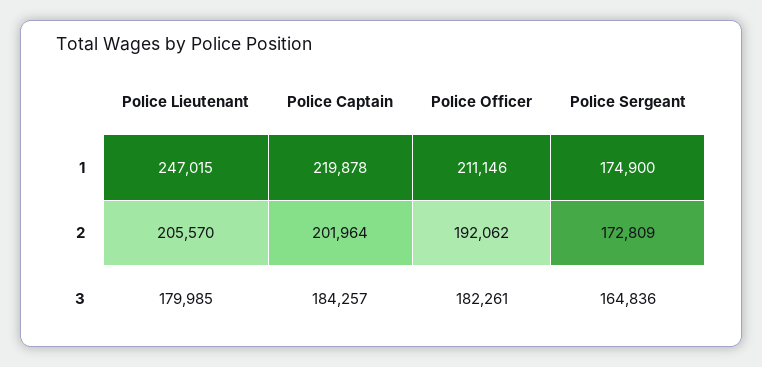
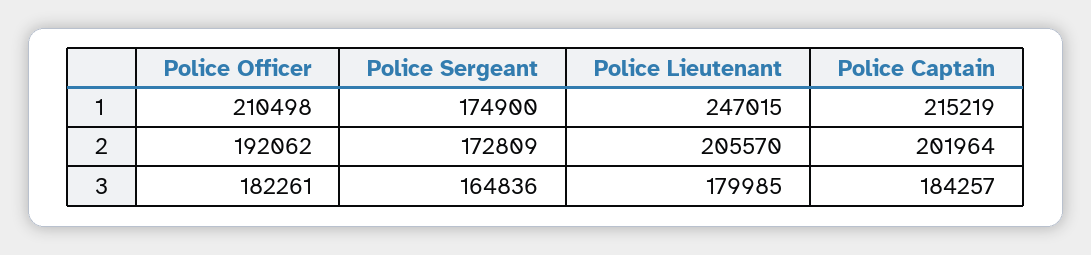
Police Captain, 1: 219878 -> 215219
Police Officer, 1: 211146 -> 210498

